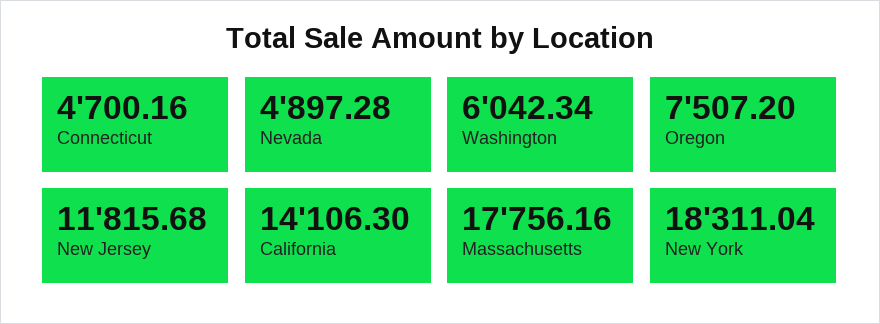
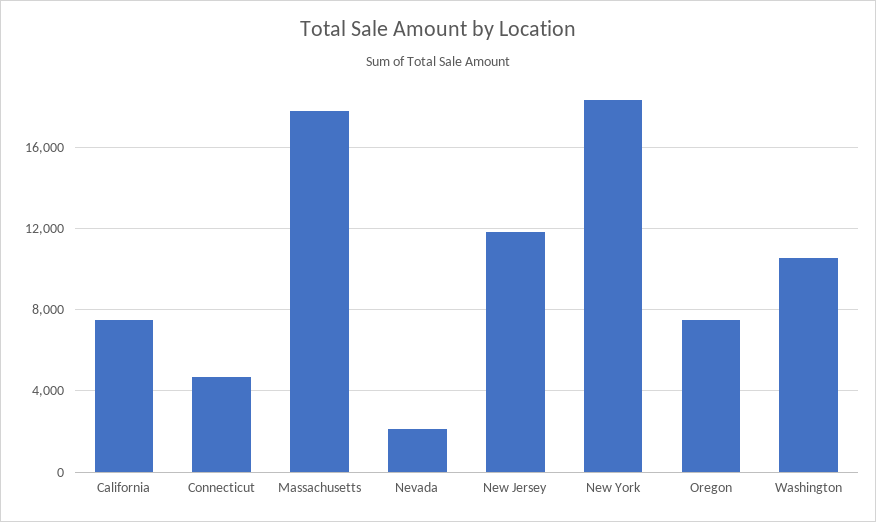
Nevada: 4897.28 -> 2000
Washington: 6042.34 -> 10500
California: 14106.3 -> 7500

